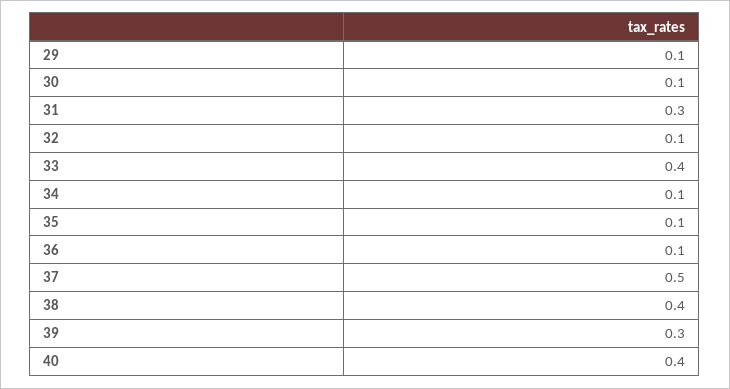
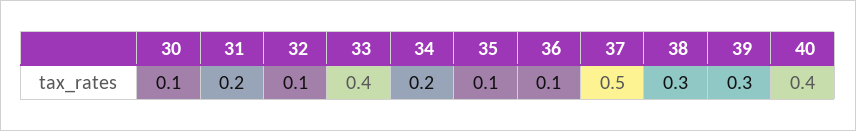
29: 0.1 -> none
31: 0.3 -> 0.2
34: 0.1 -> 0.2
38: 0.4 -> 0.3

